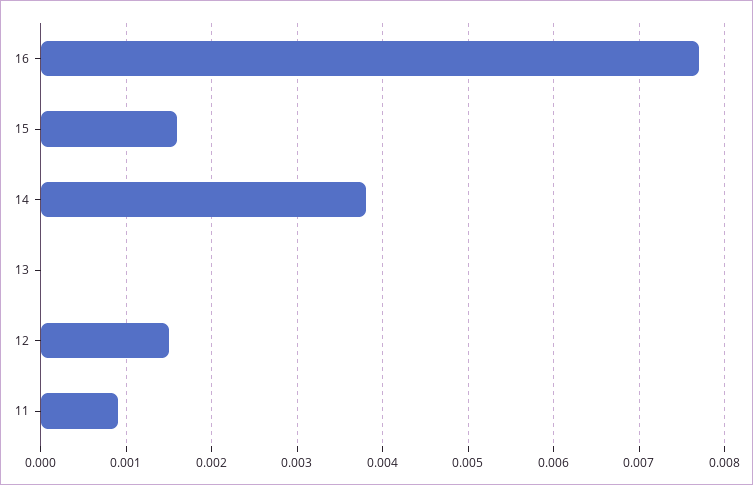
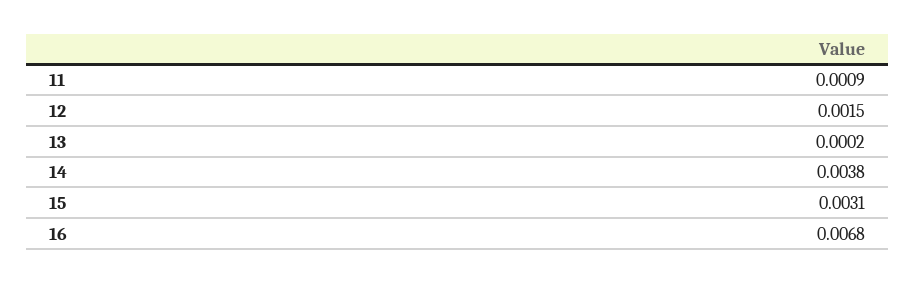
16: 0.0077 -> 0.0068
15: 0.0016 -> 0.0031
13: 0 -> 0.0002

